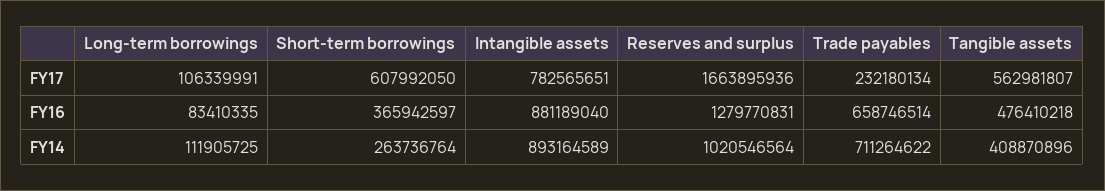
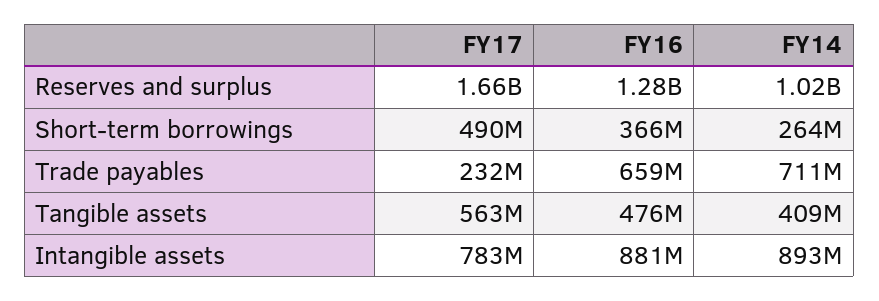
Long-term borrowings, FY17: 106339991 -> none
Short-term borrowings, FY17: 607992050 -> 490000000
Long-term borrowings, FY16: 83410335 -> none
Long-term borrowings, FY14: 111905725 -> none

